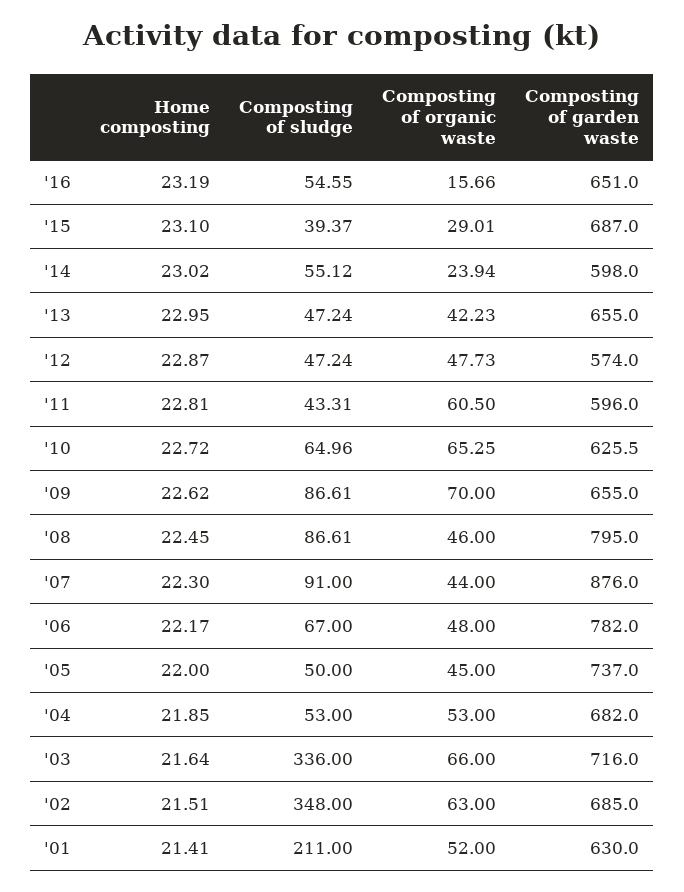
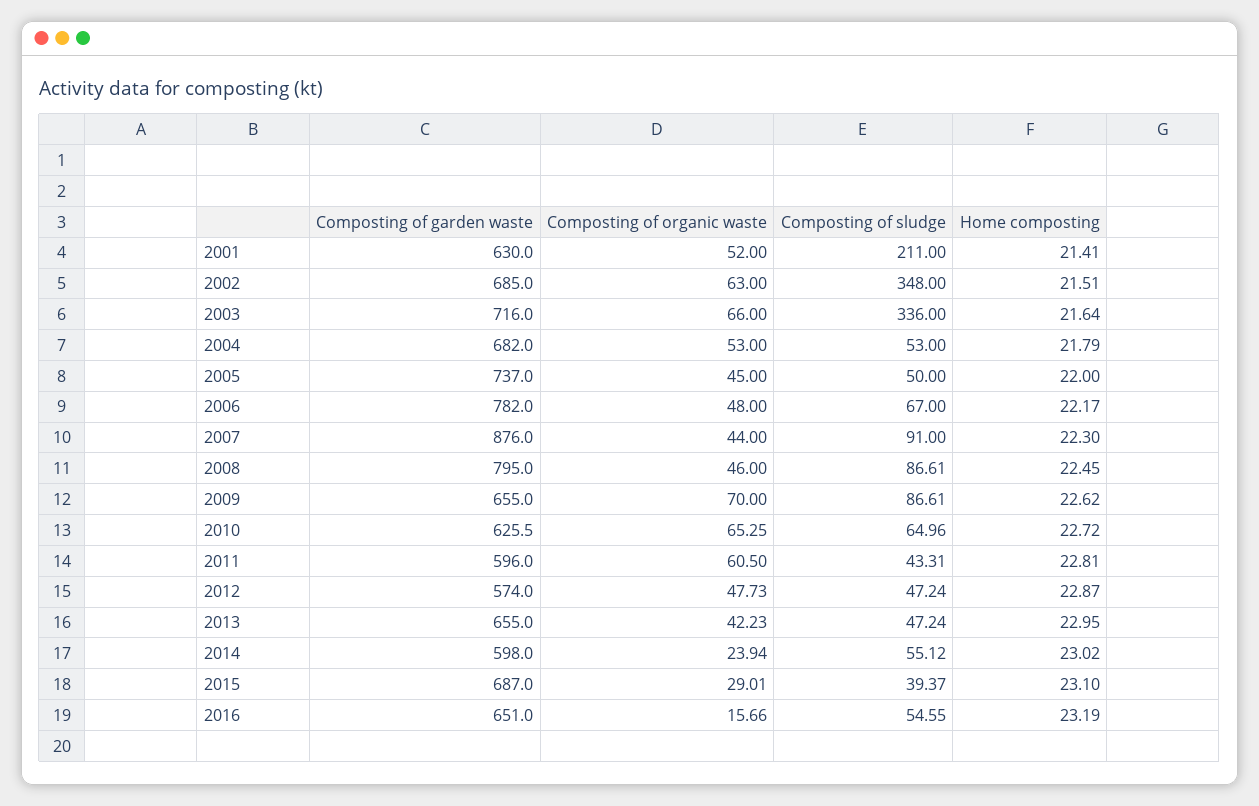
Home composting, '04: 21.85 -> 21.79

